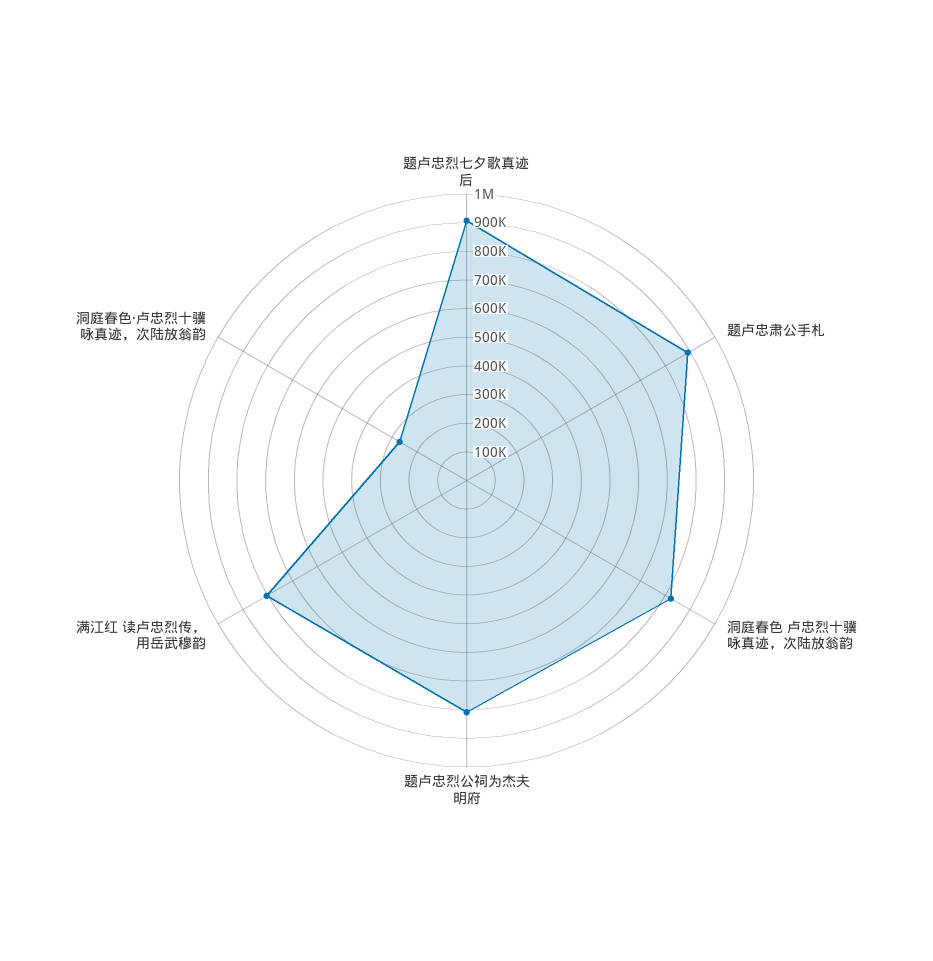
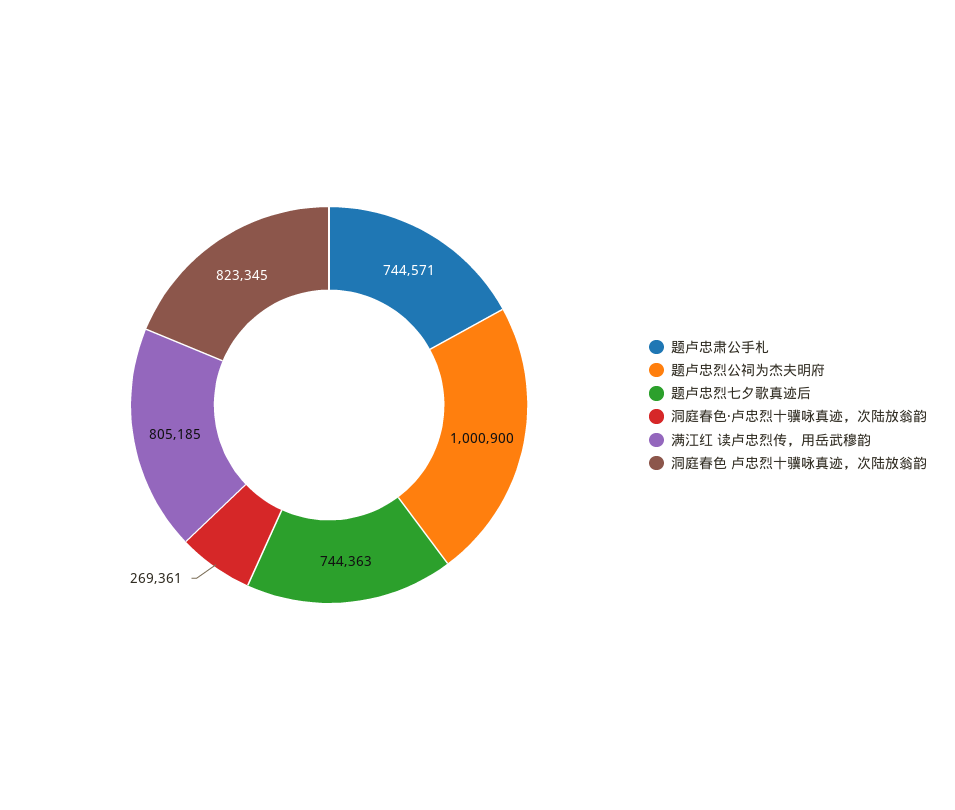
题卢忠烈七夕歌真迹后: 900000 -> 744363
题卢忠肃公手札: 900000 -> 744571
题卢忠烈公祠为杰夫明府: 800000 -> 1000900

